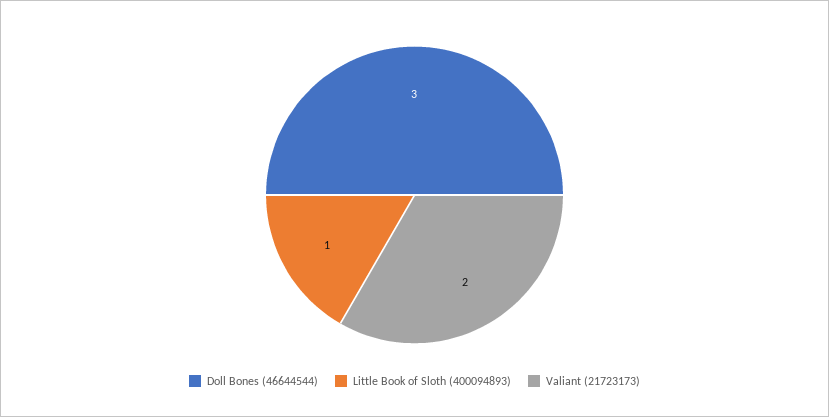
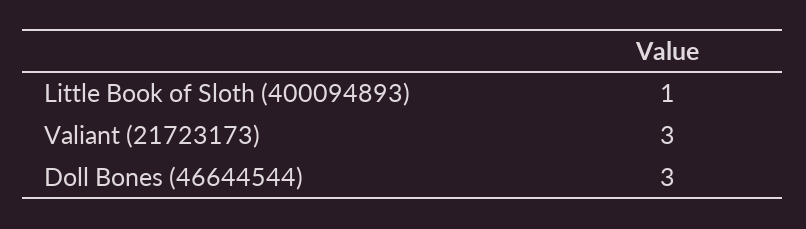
Valiant (21723173): 2 -> 3

